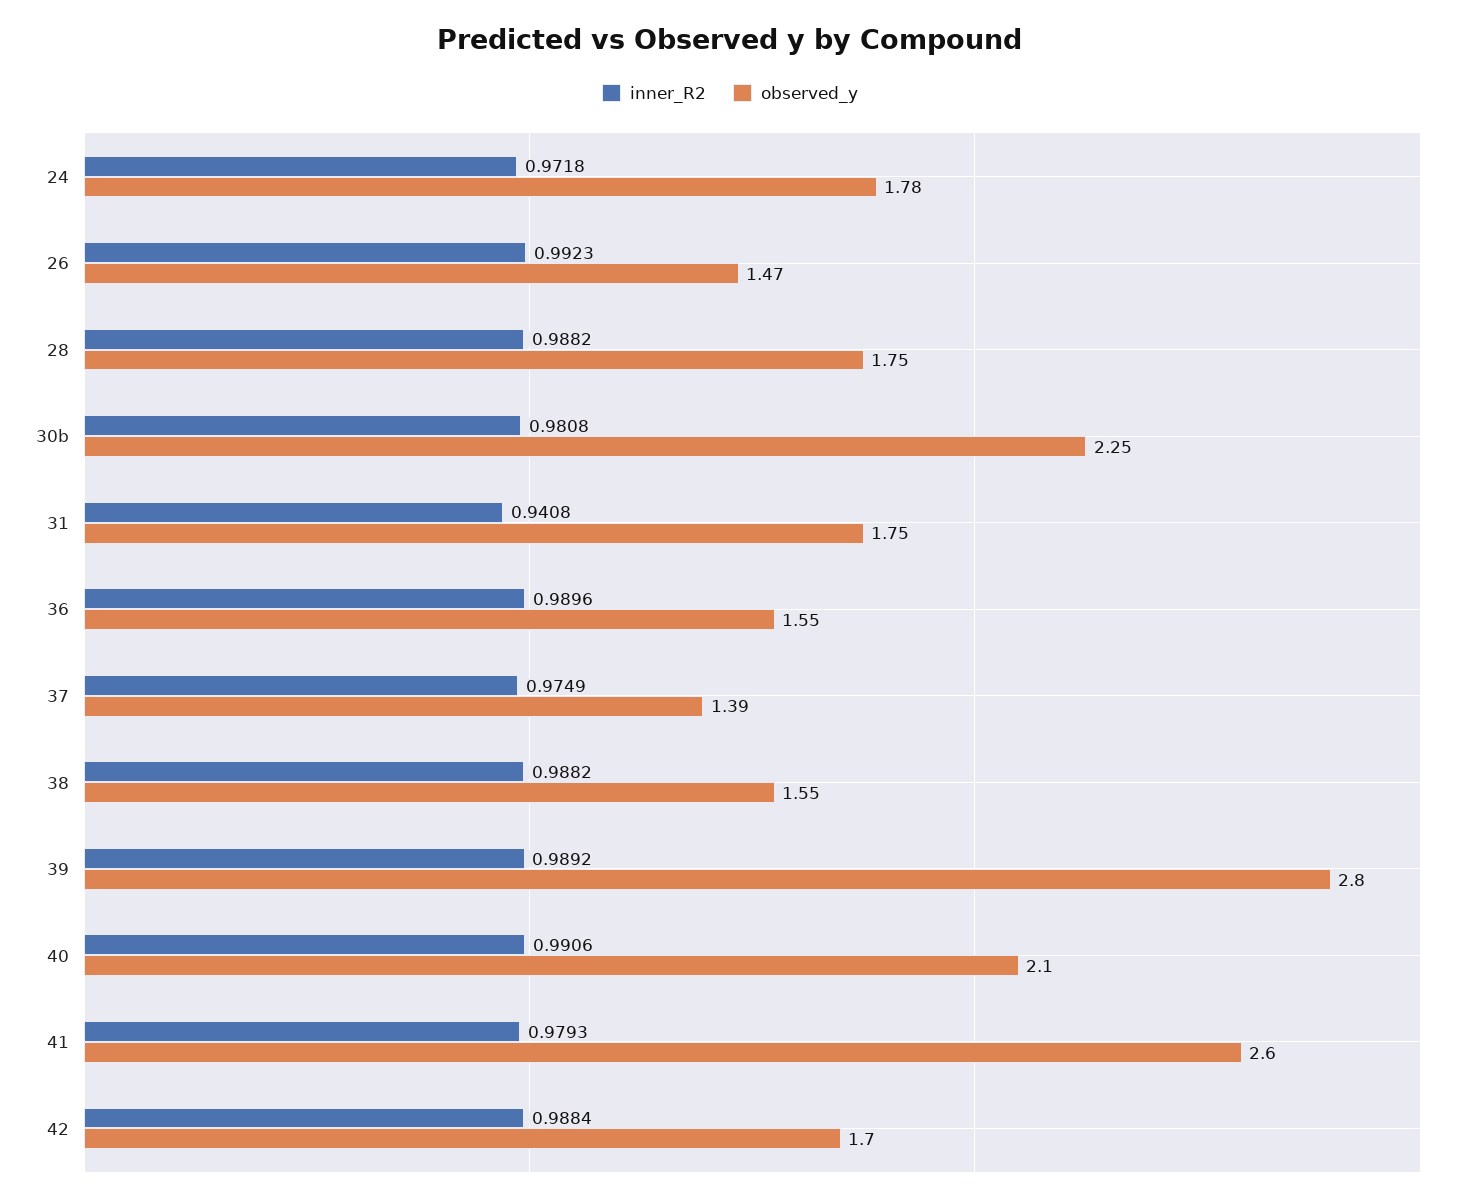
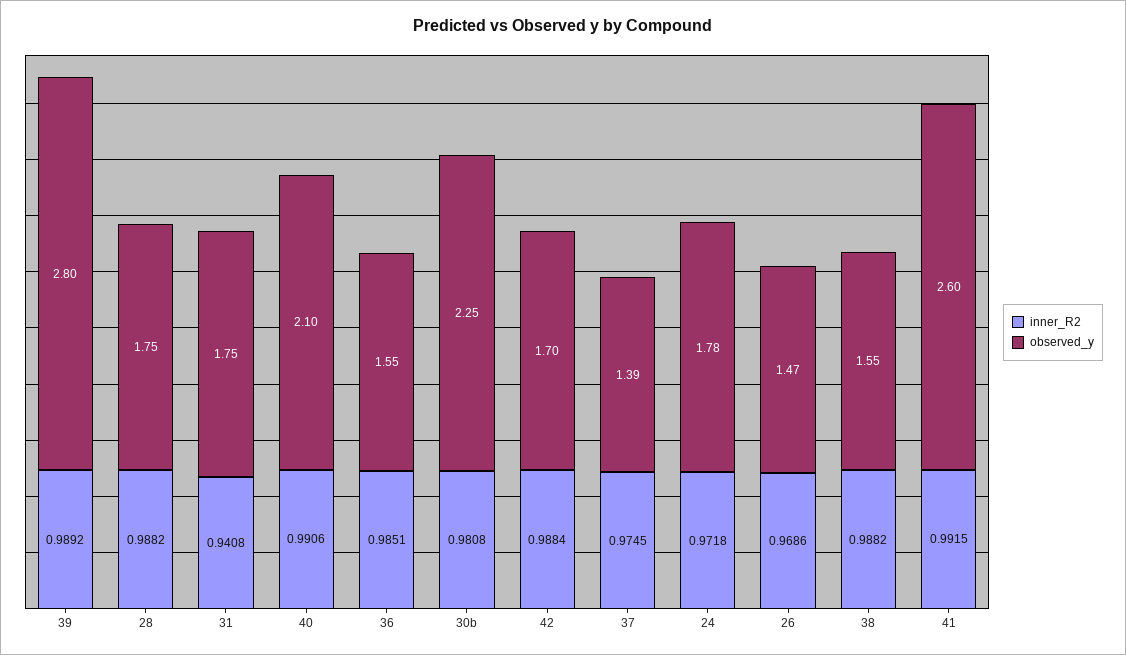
inner_R2, 26: 0.9923 -> 0.9686
inner_R2, 36: 0.9896 -> 0.9851
inner_R2, 37: 0.9749 -> 0.9745
inner_R2, 41: 0.9793 -> 0.9915

